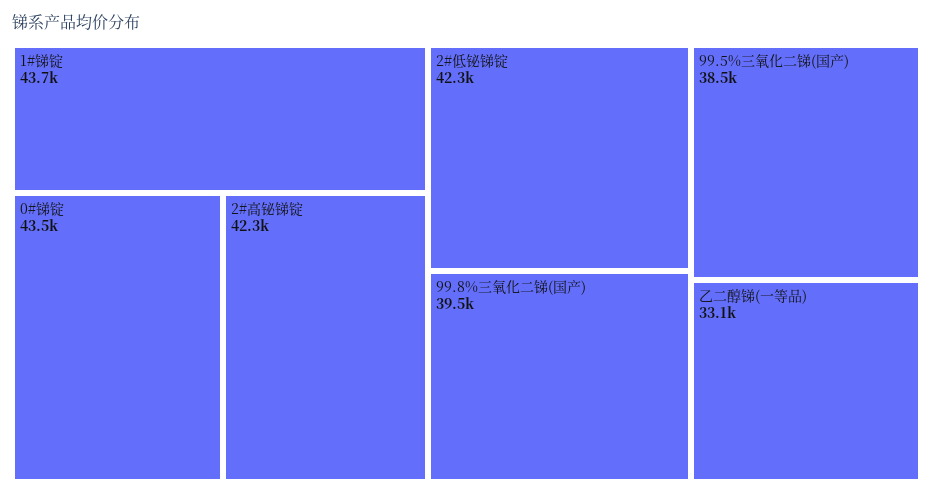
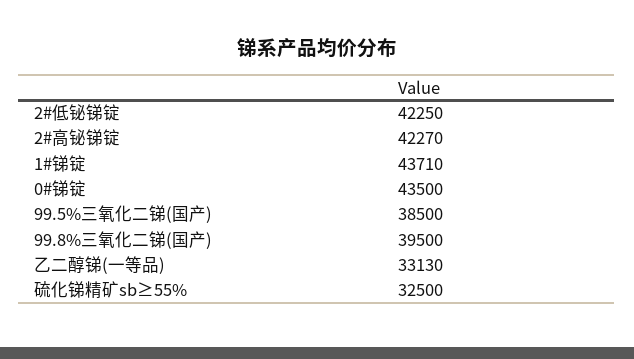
硫化锑精矿sb≥55%: none -> 32500

